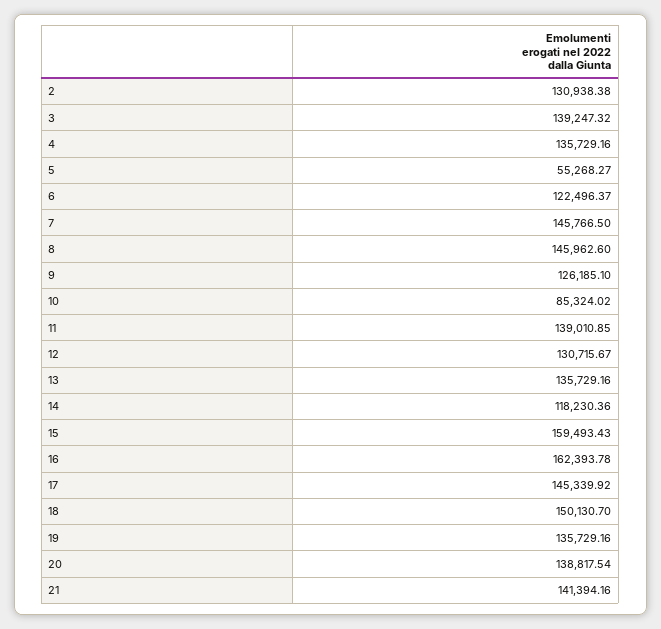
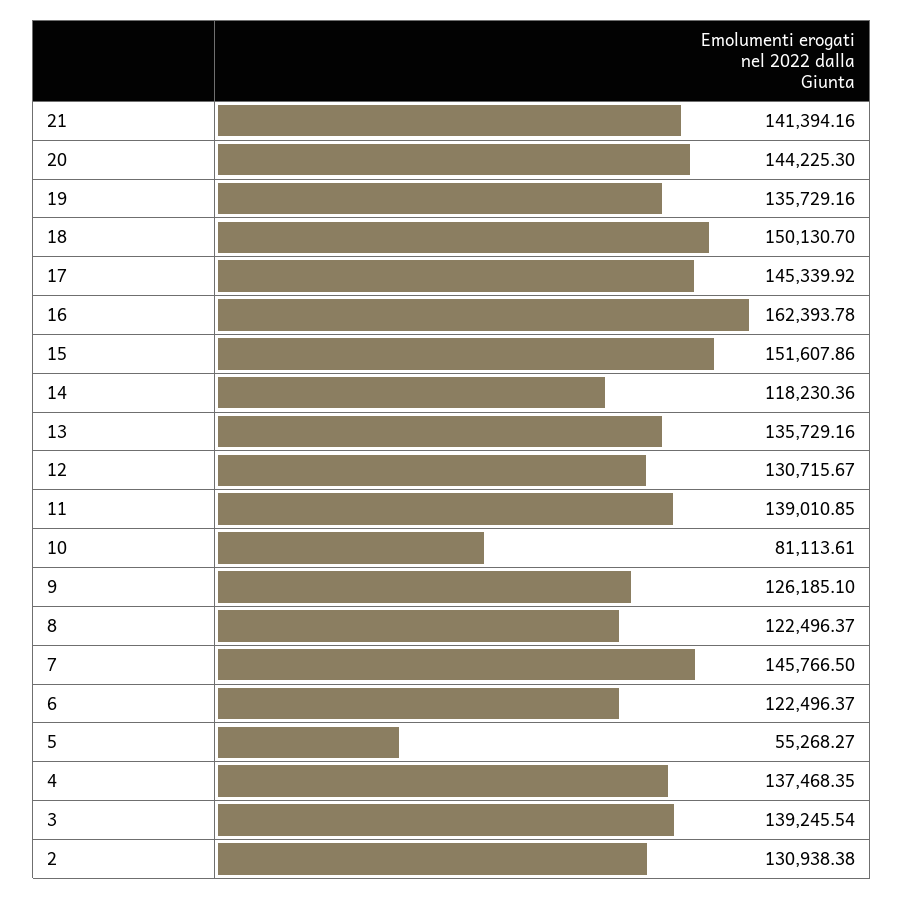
3: 139247.32 -> 139245.54
4: 135729.16 -> 137468.35
8: 145962.6 -> 122496.37
10: 85324.02 -> 81113.61
15: 159493.43 -> 151607.86
20: 138817.54 -> 144225.3

